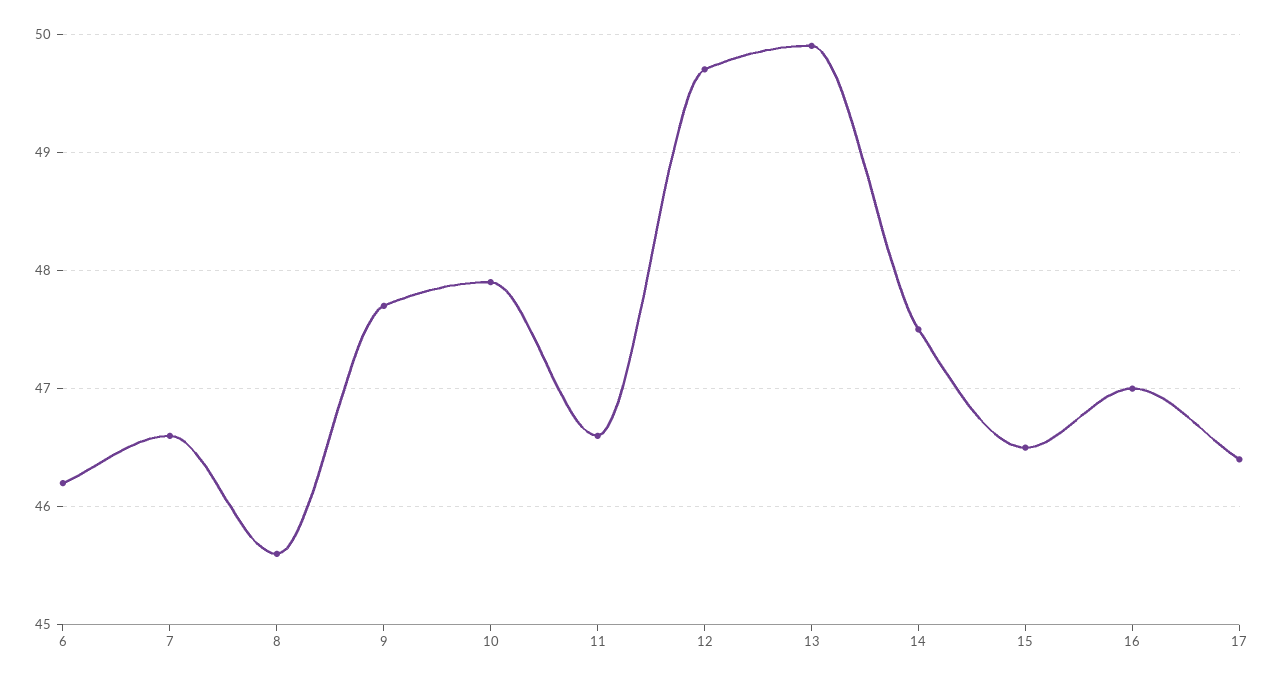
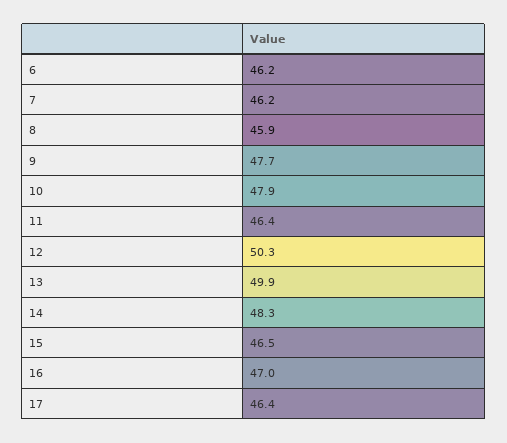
7: 46.6 -> 46.2
8: 45.6 -> 45.9
11: 46.6 -> 46.4
12: 49.7 -> 50.3
14: 47.5 -> 48.3

